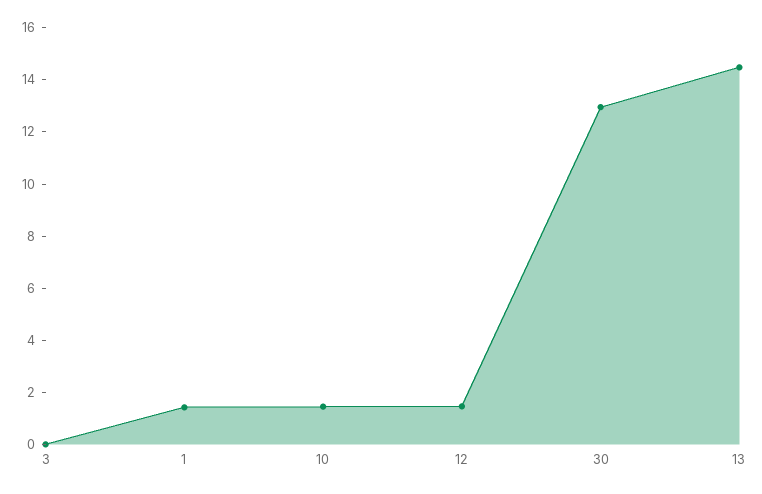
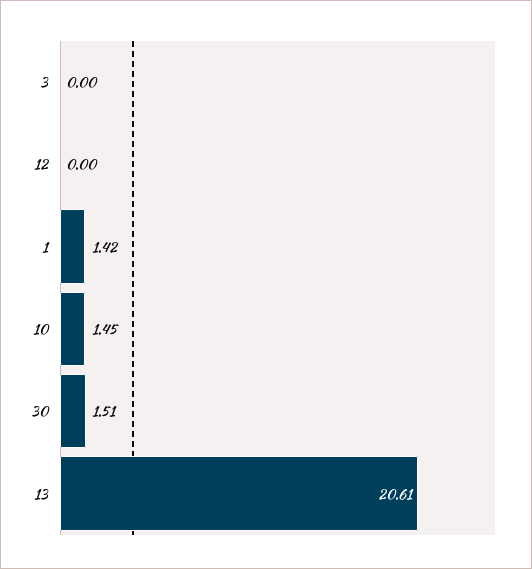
12: 1.5 -> 0
30: 13 -> 1.51
13: 14.5 -> 20.61

